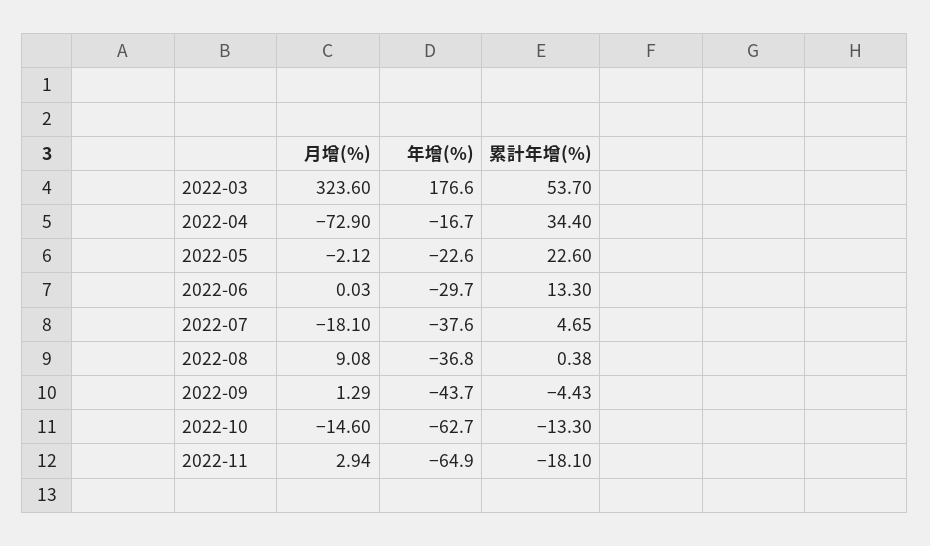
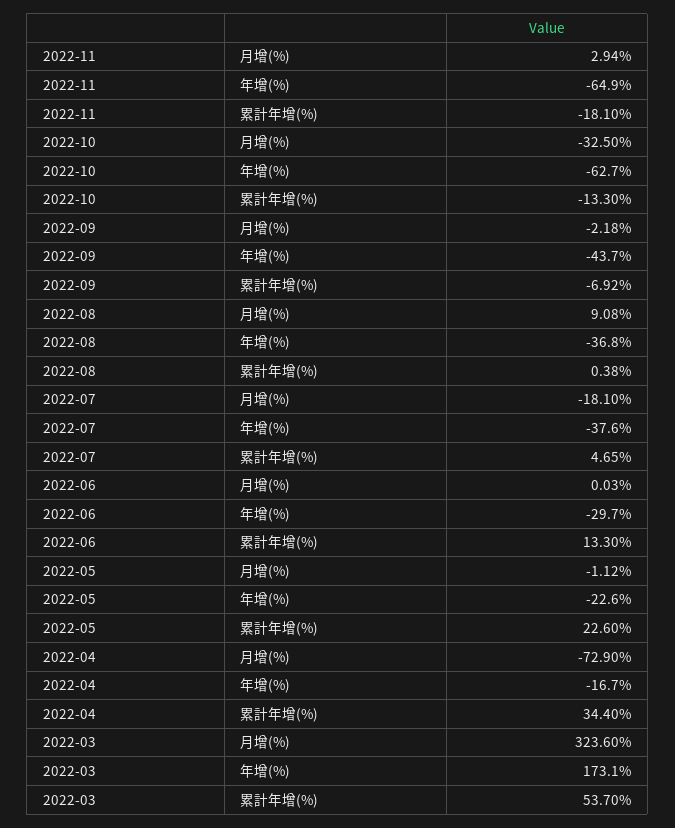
年增(%), 2022-03: 176.6 -> 173.1
月增(%), 2022-05: -2.12 -> -1.12
月增(%), 2022-09: 1.29 -> -2.18
累計年增(%), 2022-09: -4.43 -> -6.92
月增(%), 2022-10: -14.6 -> -32.5

